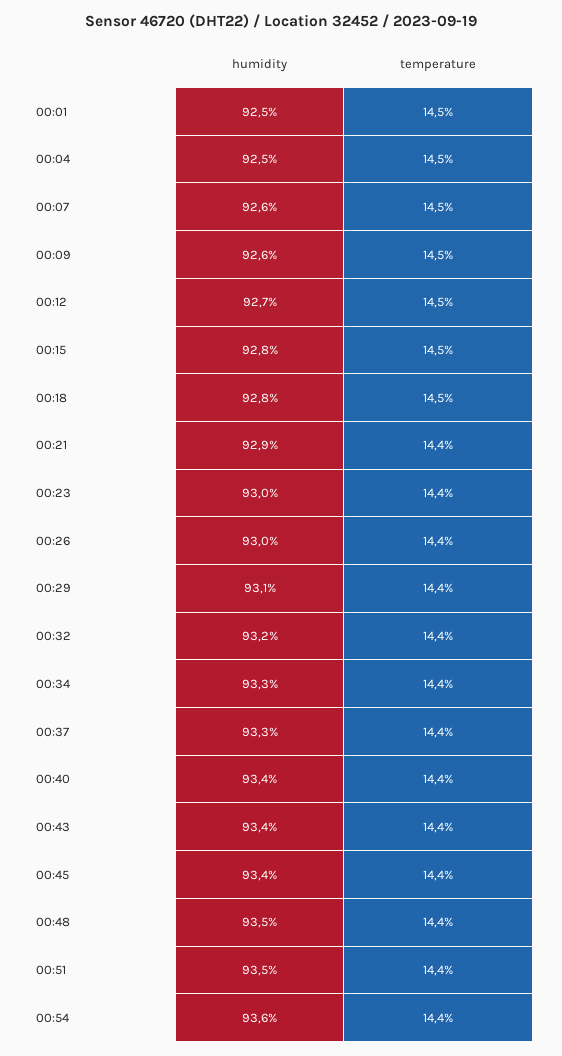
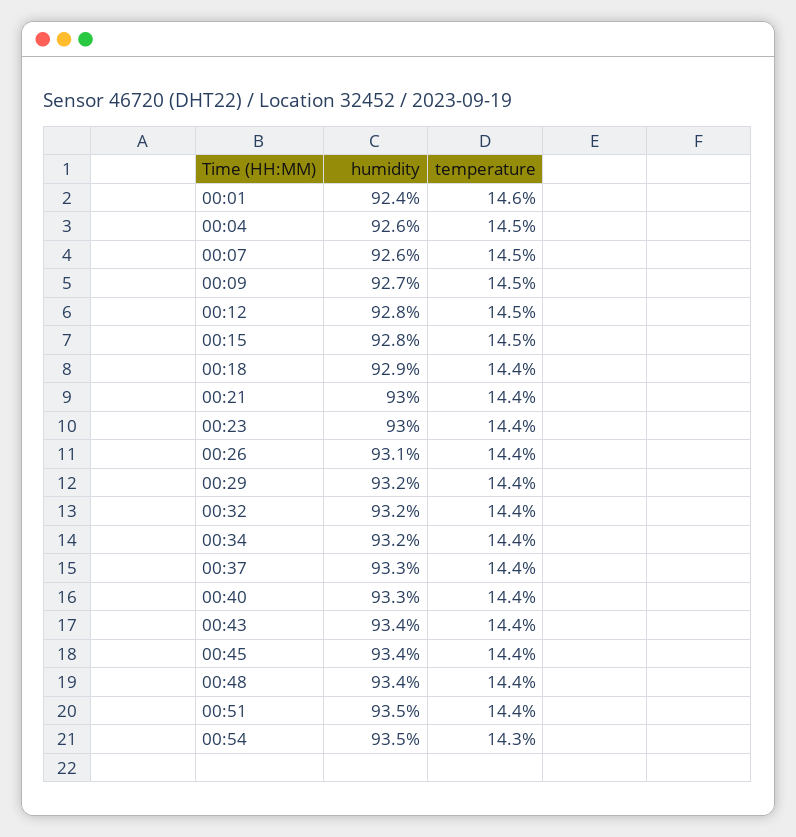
humidity, 00:01: 92.5 -> 92.4
temperature, 00:01: 14.5 -> 14.6
humidity, 00:04: 92.5 -> 92.6
humidity, 00:09: 92.6 -> 92.7
humidity, 00:12: 92.7 -> 92.8
humidity, 00:18: 92.8 -> 92.9
temperature, 00:18: 14.5 -> 14.4
humidity, 00:21: 92.9 -> 93
humidity, 00:26: 93 -> 93.1
humidity, 00:29: 93.1 -> 93.2
humidity, 00:34: 93.3 -> 93.2
humidity, 00:40: 93.4 -> 93.3
humidity, 00:48: 93.5 -> 93.4
humidity, 00:54: 93.6 -> 93.5
temperature, 00:54: 14.4 -> 14.3

